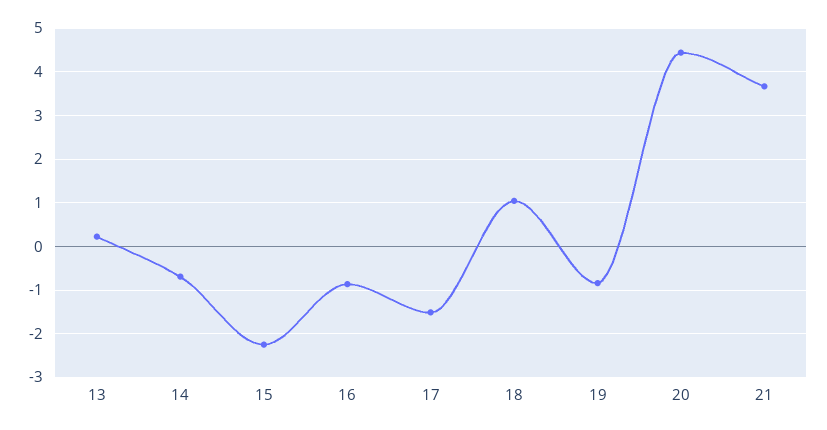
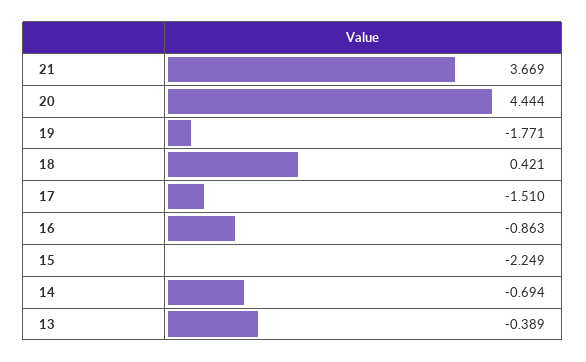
13: 0.2 -> -0.389
18: 1 -> 0.421
19: -0.8 -> -1.771

